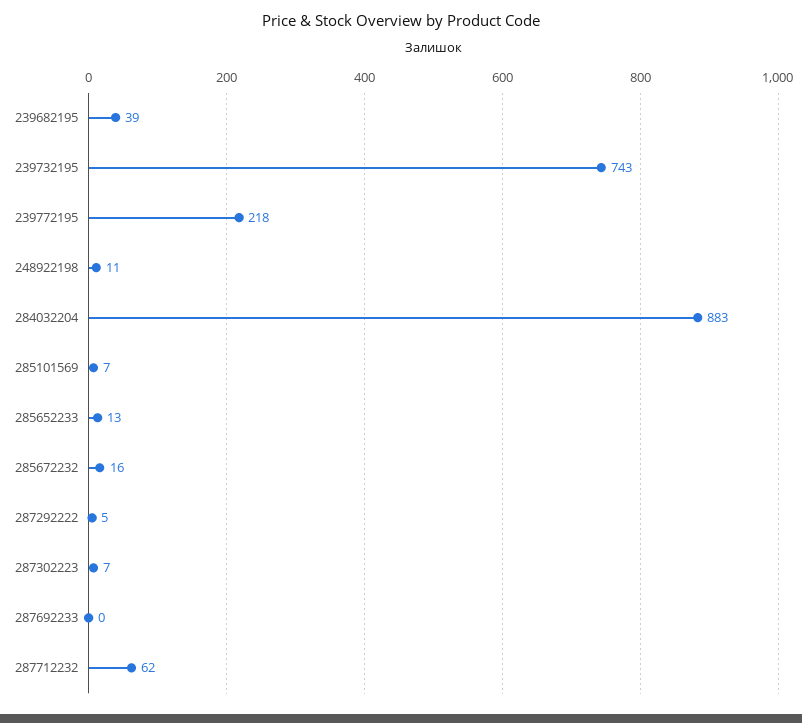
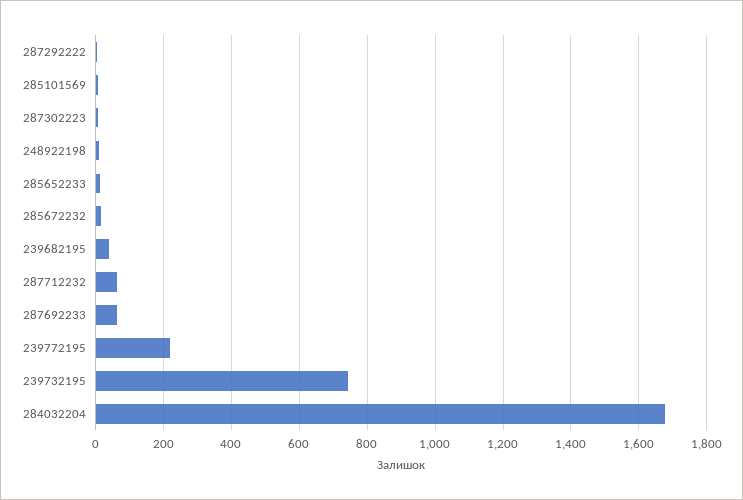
284032204: 883 -> 1680
287692233: 0 -> 60

